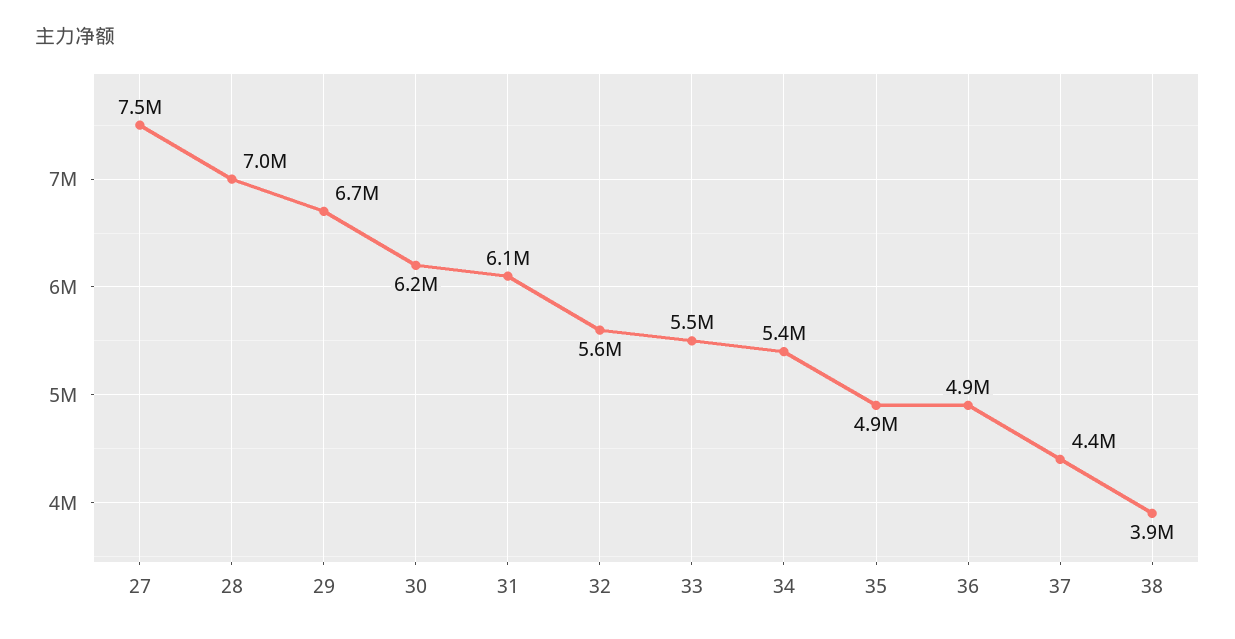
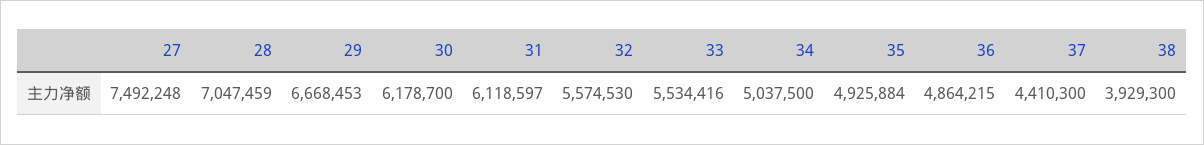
34: 5400000 -> 5037500

